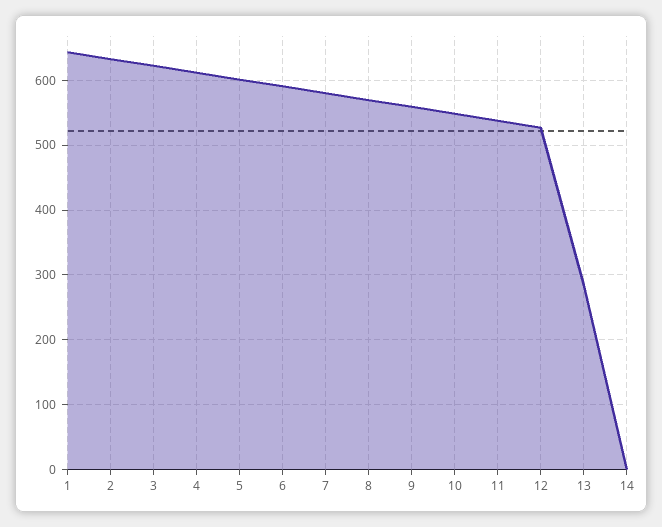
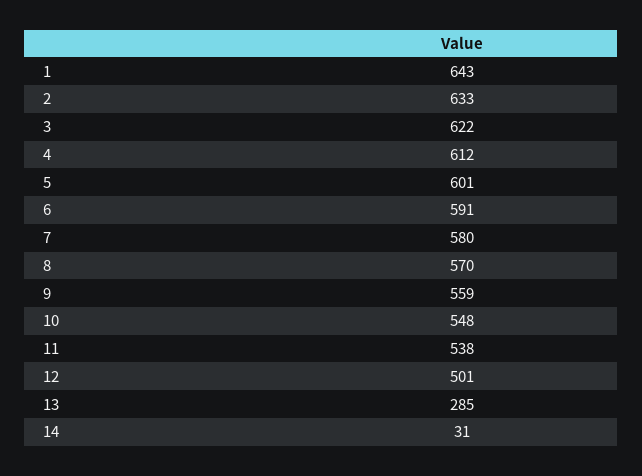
12: 530 -> 501
14: 0 -> 31

